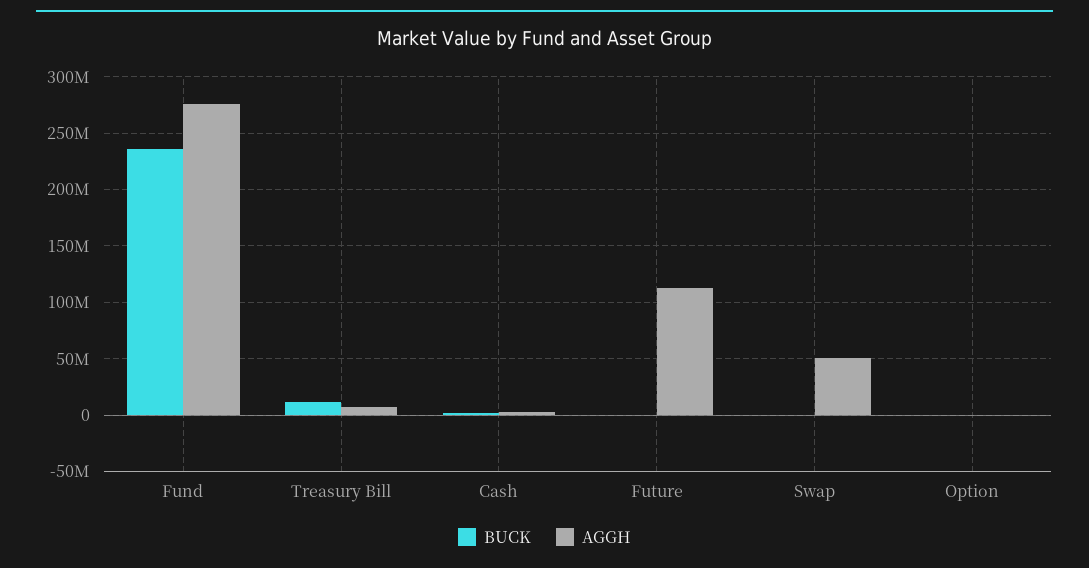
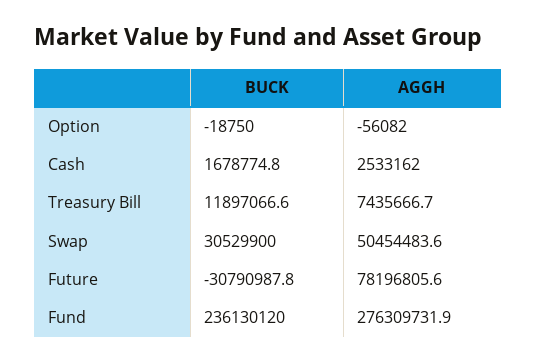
BUCK, Future: 0 -> -30790987.8
AGGH, Future: 110000000 -> 78196805.6
BUCK, Swap: 0 -> 30529900

